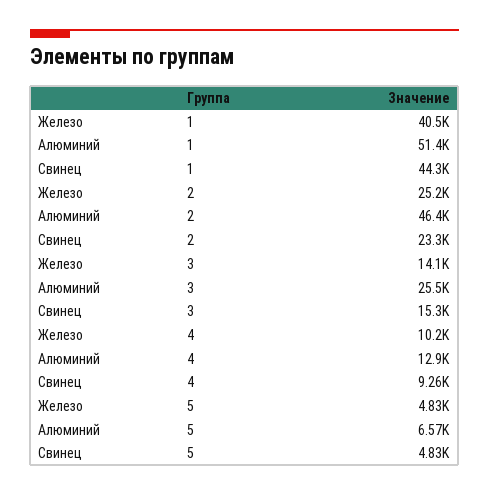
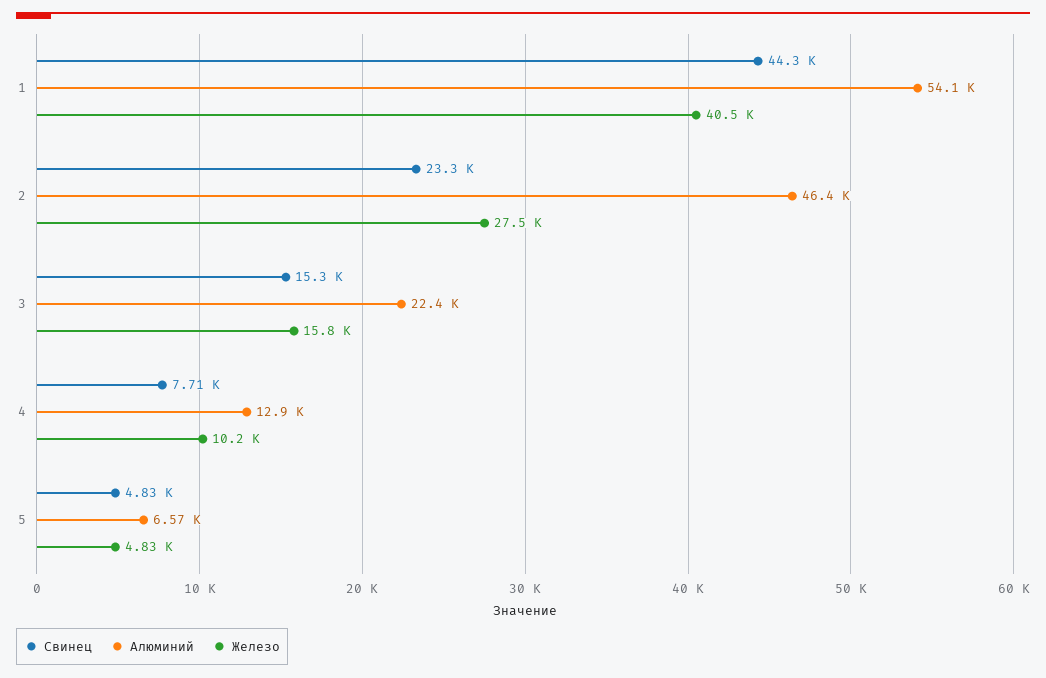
Алюминий, 1: 51400 -> 54100
Железо, 2: 25200 -> 27500
Железо, 3: 14100 -> 15800
Алюминий, 3: 25500 -> 22400
Свинец, 4: 9260 -> 7710

